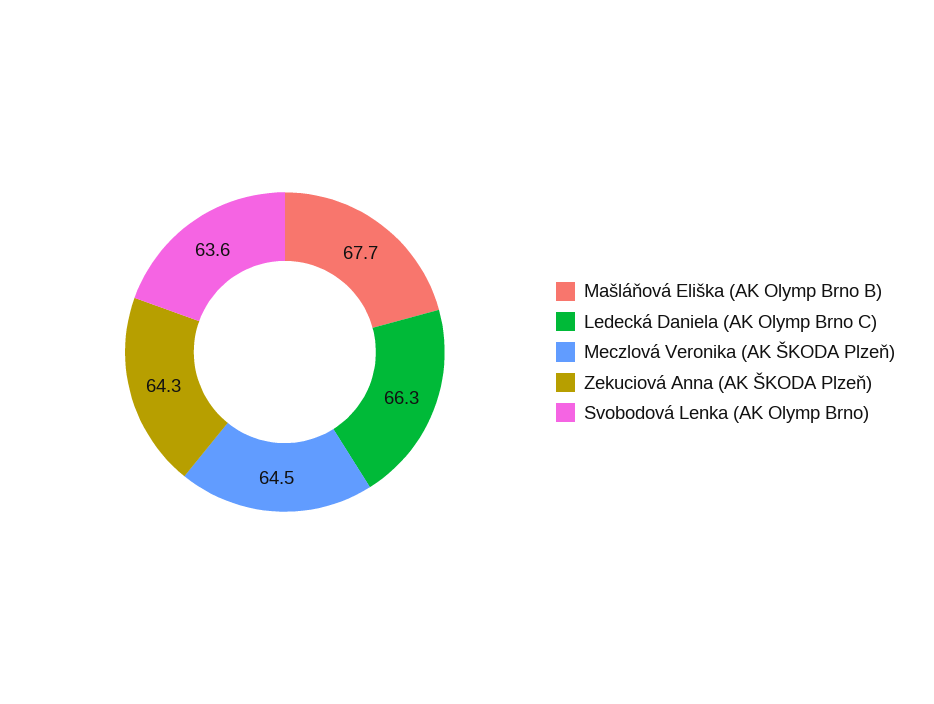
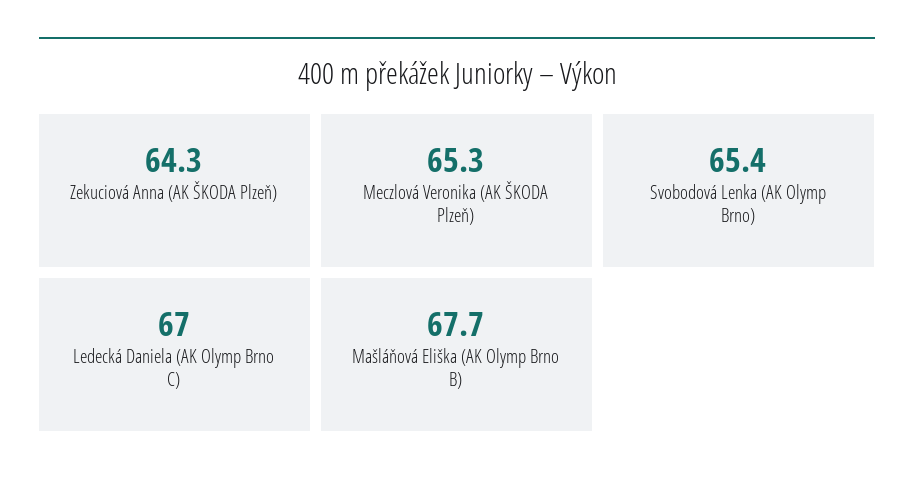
Ledecká Daniela (AK Olymp Brno C): 66.3 -> 67
Meczlová Veronika (AK ŠKODA Plzeň): 64.5 -> 65.3
Svobodová Lenka (AK Olymp Brno): 63.6 -> 65.4

